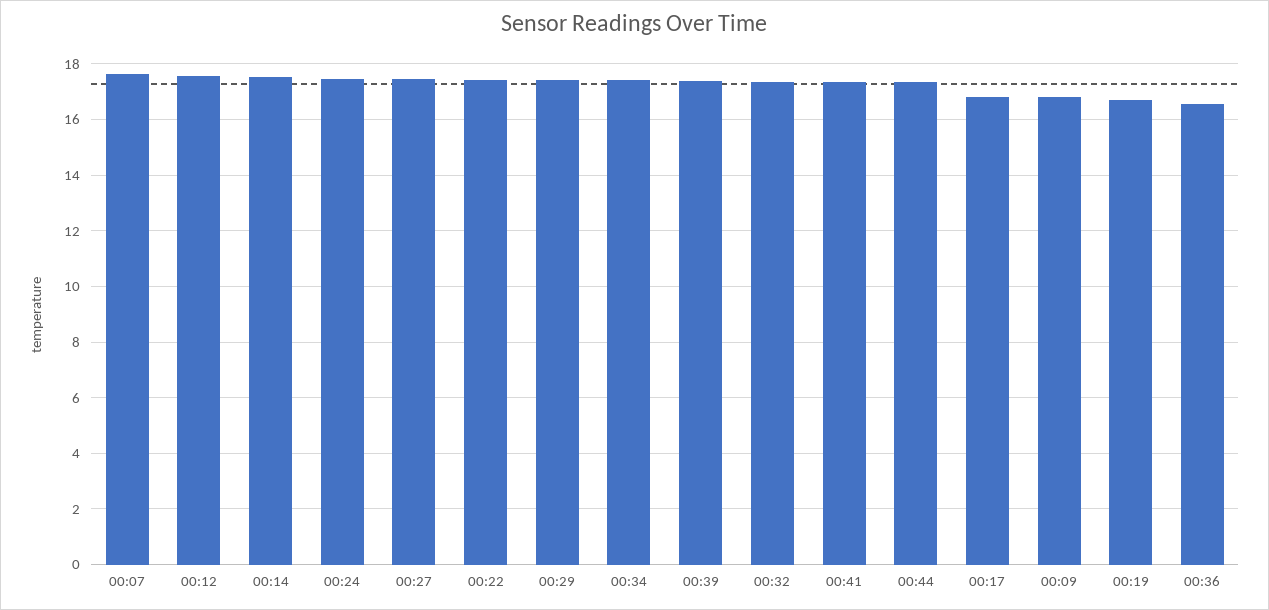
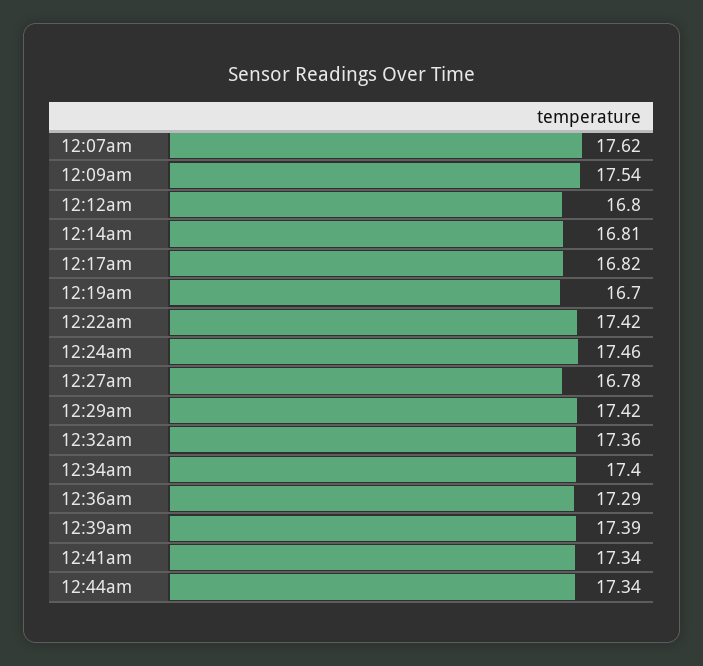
00:12: 17.5 -> 16.8
00:14: 17.5 -> 16.81
00:27: 17.5 -> 16.78
00:09: 16.75 -> 17.54
00:36: 16.5 -> 17.29

